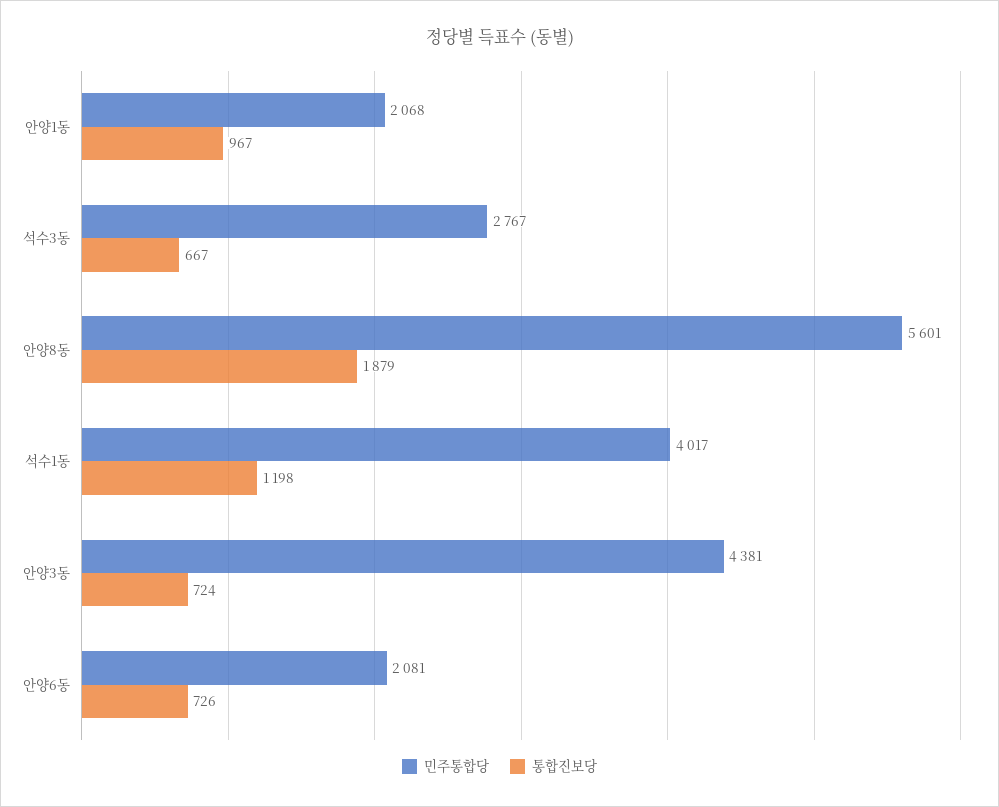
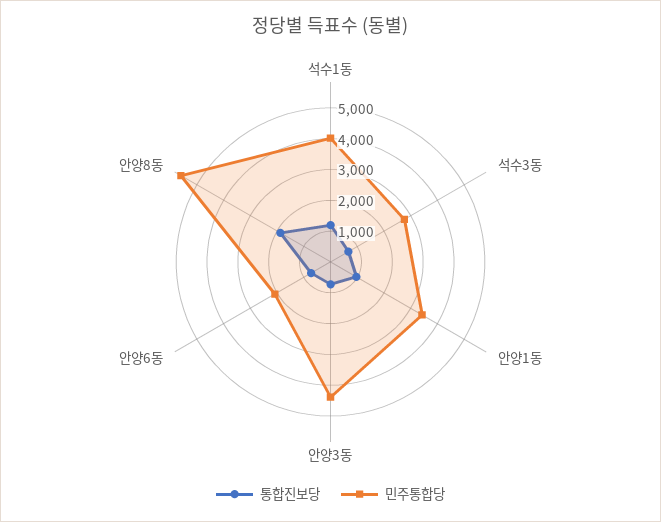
민주통합당, 안양1동: 2068 -> 3500

